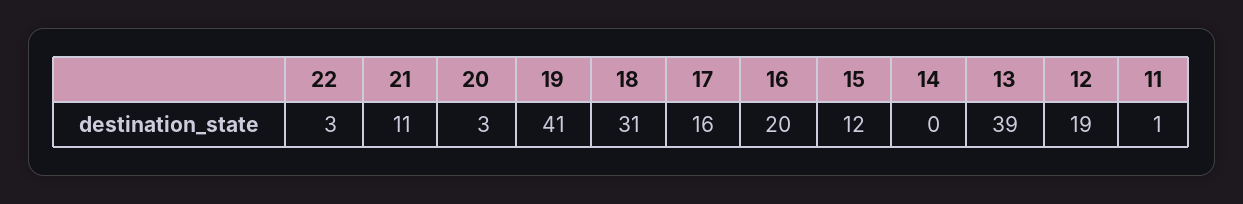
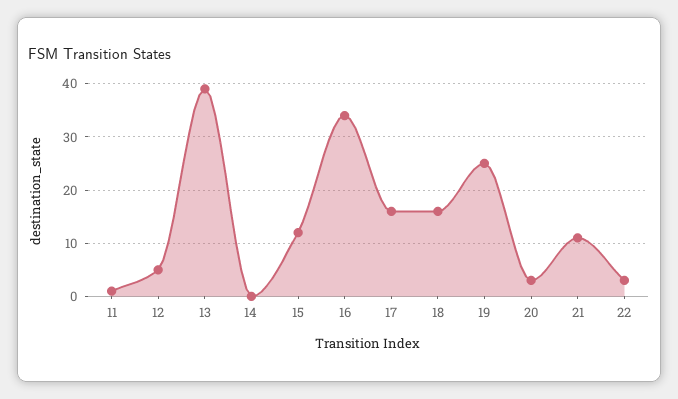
19: 41 -> 25
18: 31 -> 15
16: 20 -> 35
12: 19 -> 5

